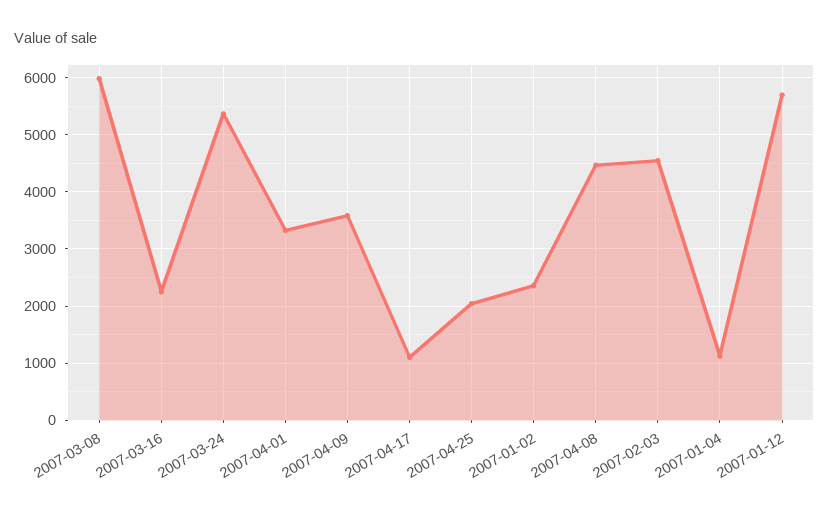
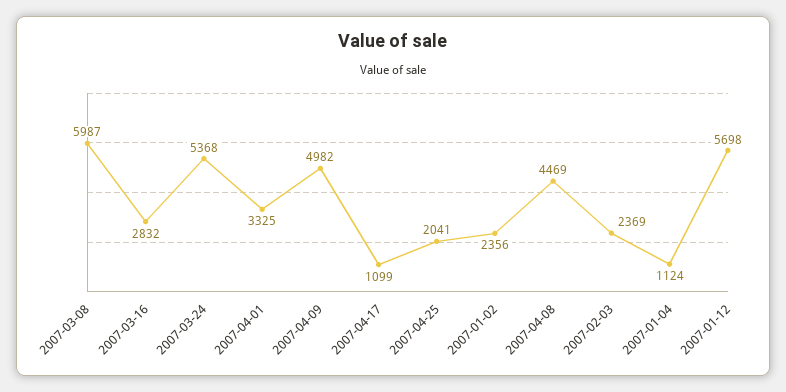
2007-03-16: 2200 -> 2832
2007-04-09: 3600 -> 4982
2007-02-03: 4600 -> 2369

